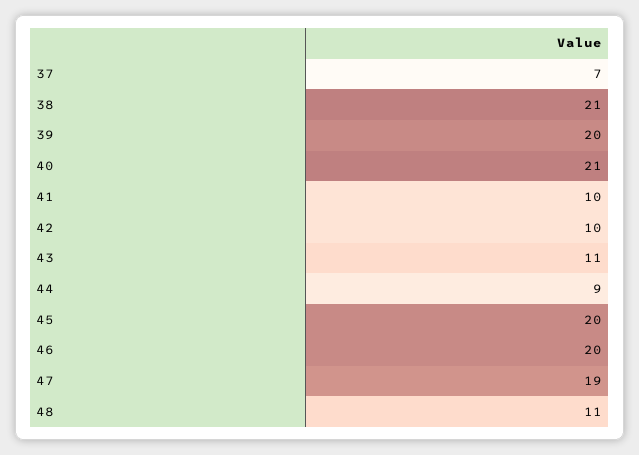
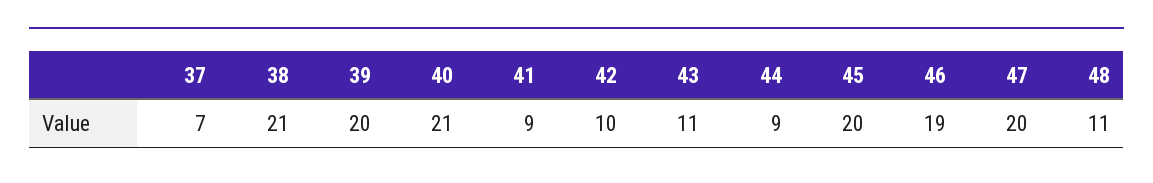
41: 10 -> 9
46: 20 -> 19
47: 19 -> 20

